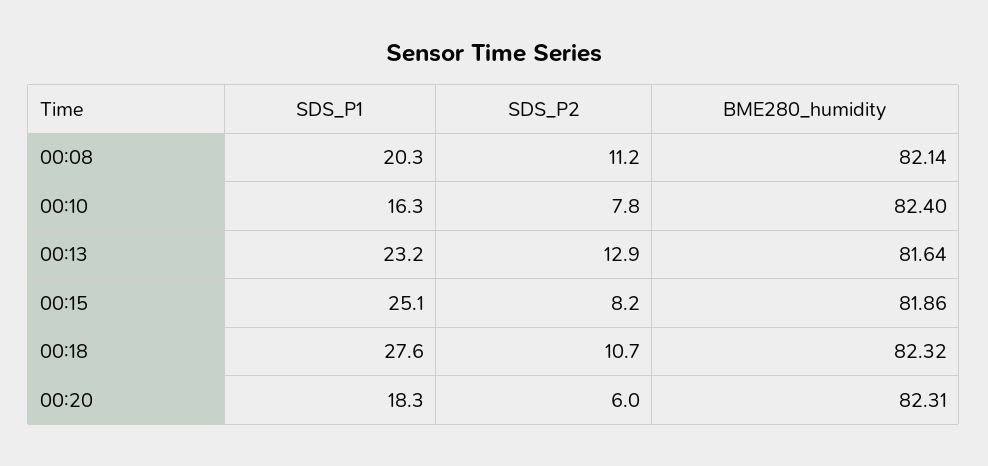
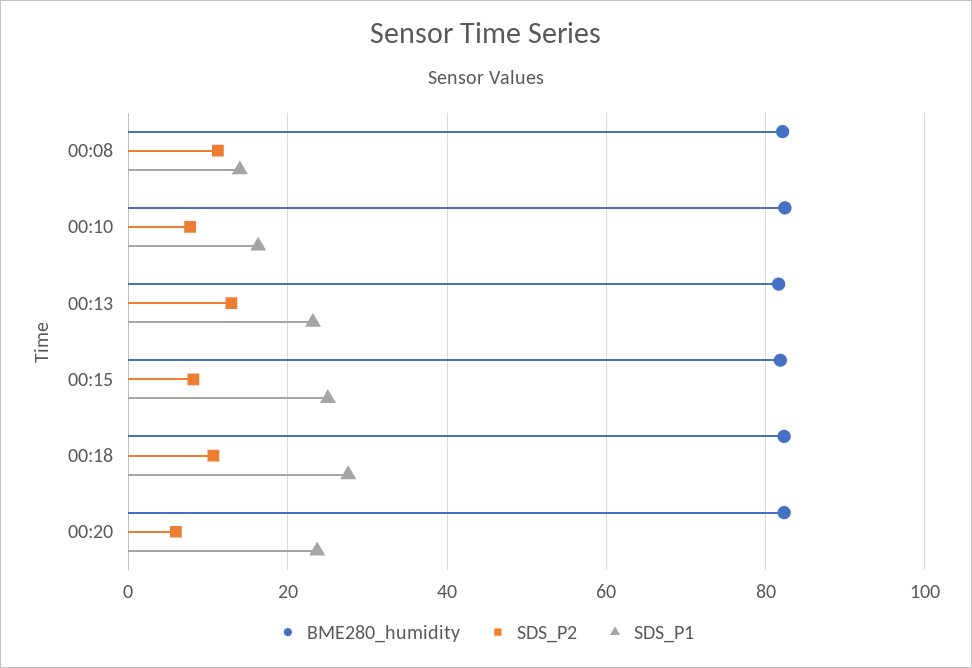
SDS_P1, 00:08: 20.3 -> 14
SDS_P1, 00:20: 18.3 -> 24

